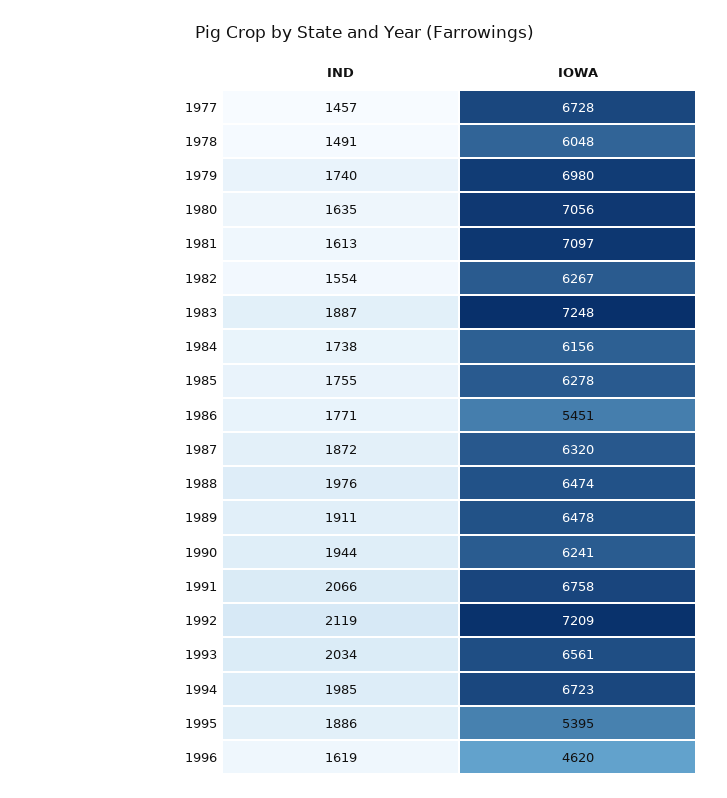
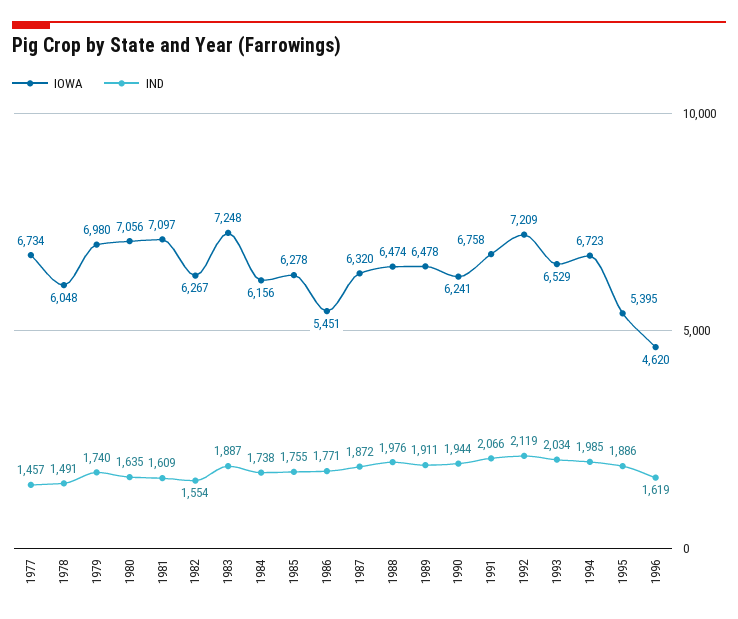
IOWA, 1977: 6728 -> 6734
IND, 1981: 1613 -> 1609
IOWA, 1993: 6561 -> 6529

